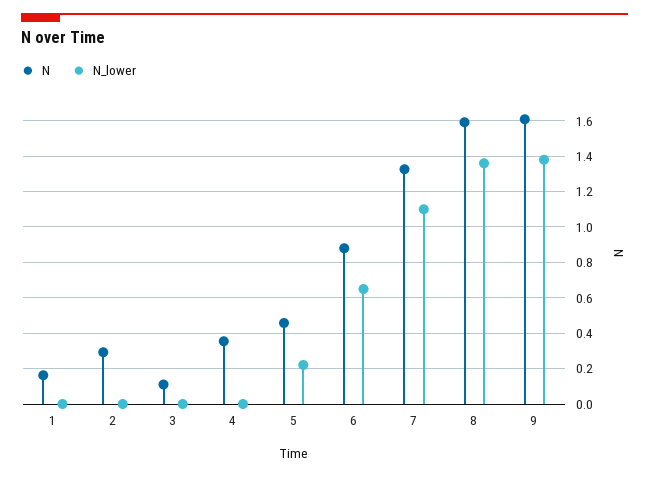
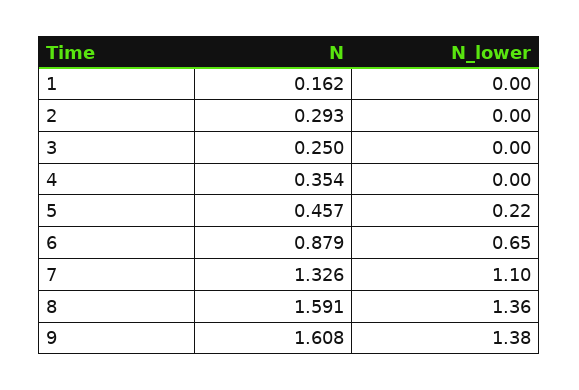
N, 3: 0.1 -> 0.25

